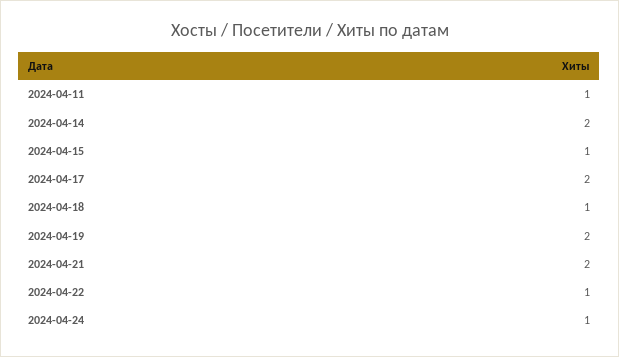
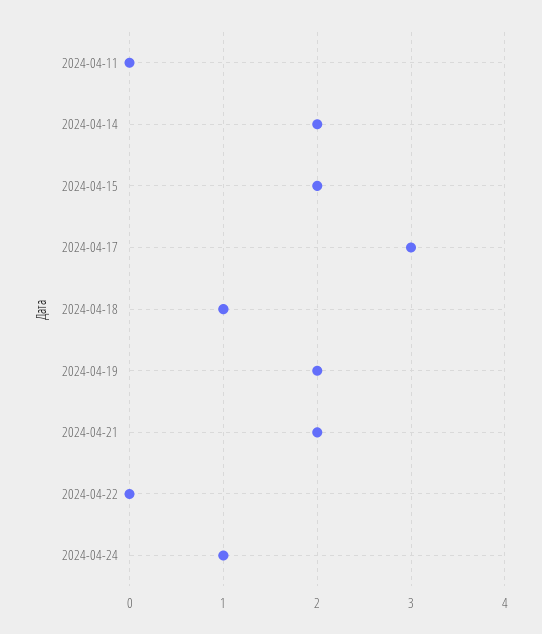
2024-04-11: 1 -> 0
2024-04-15: 1 -> 2
2024-04-17: 2 -> 3
2024-04-22: 1 -> 0

